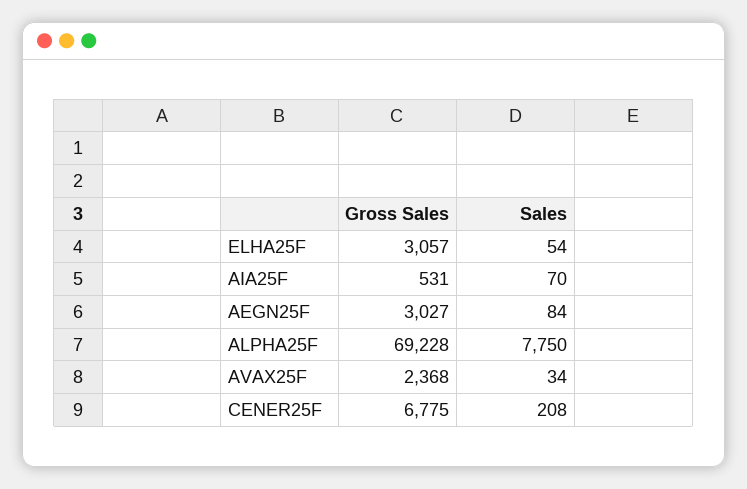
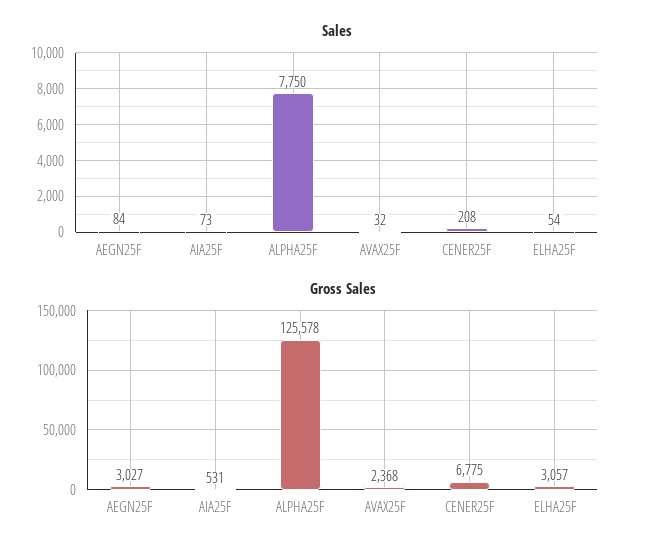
Sales, AIA25F: 70 -> 73
Gross Sales, ALPHA25F: 69228 -> 125578
Sales, AVAX25F: 34 -> 32

